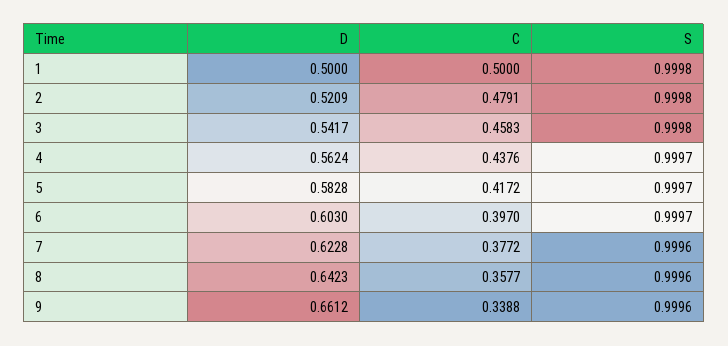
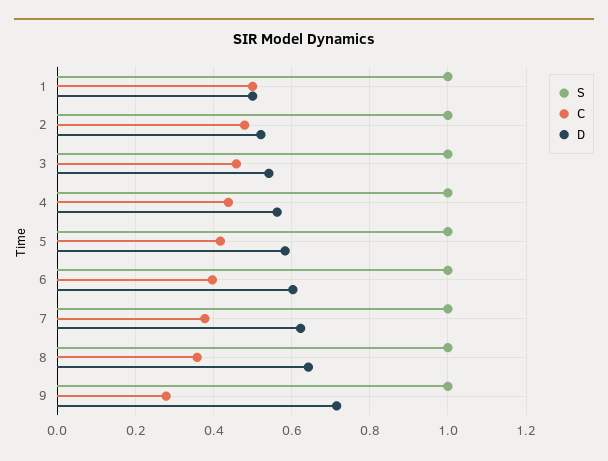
D, 9: 0.6612 -> 0.72
C, 9: 0.3388 -> 0.28

